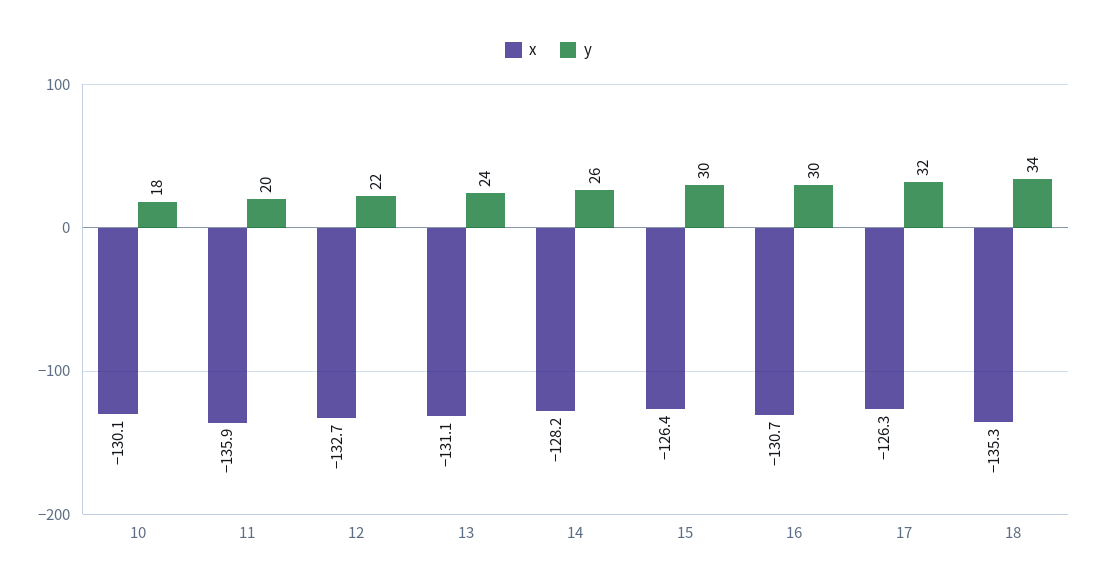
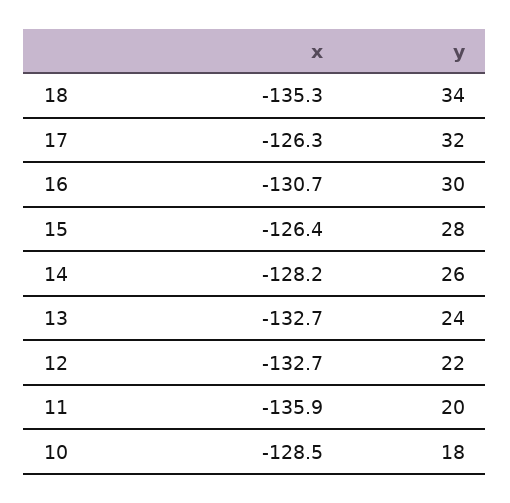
x, 10: -130.1 -> -128.5
x, 13: -131.1 -> -132.7
y, 15: 30 -> 28

